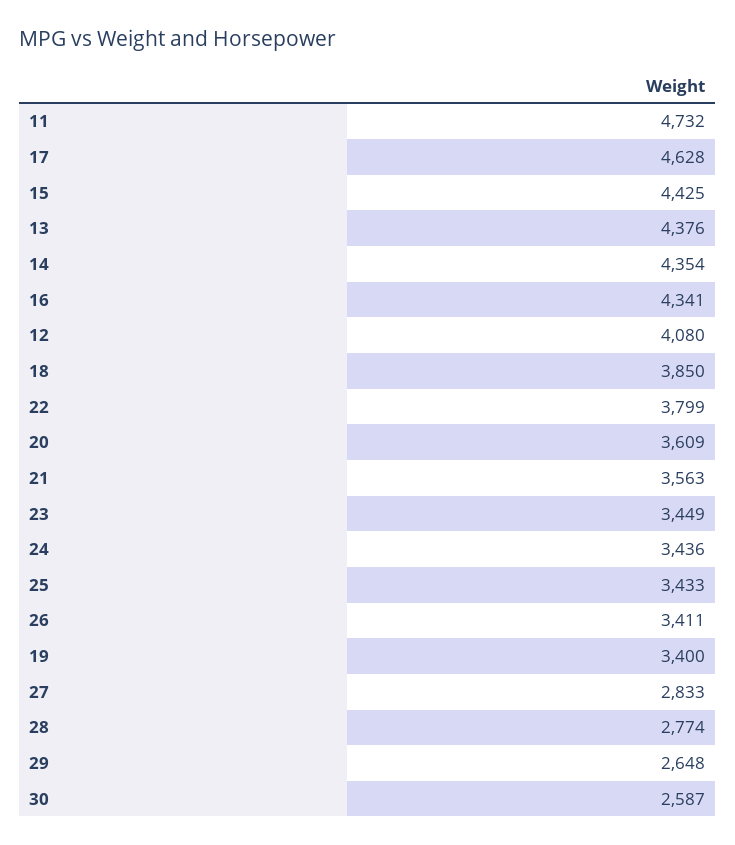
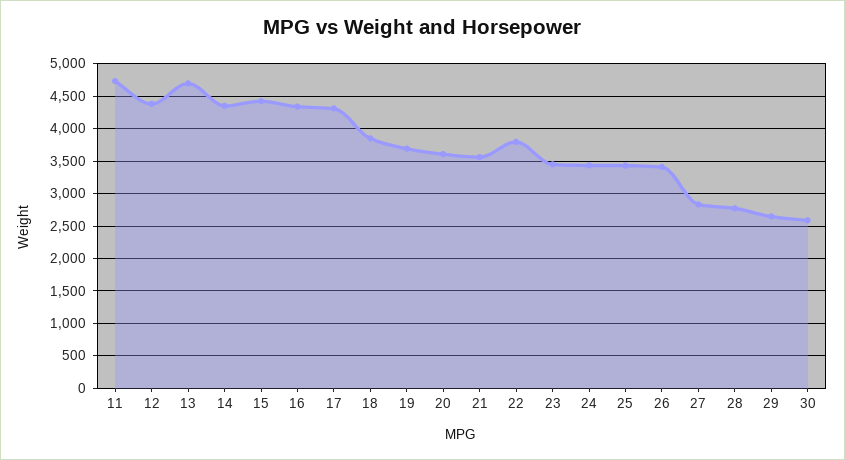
17: 4628 -> 4300
13: 4376 -> 4700
12: 4080 -> 4400
19: 3400 -> 3700

